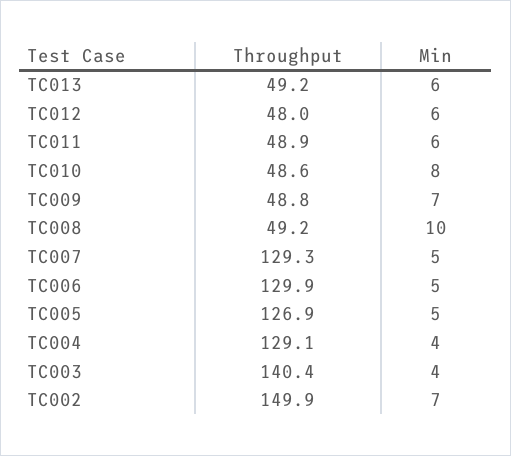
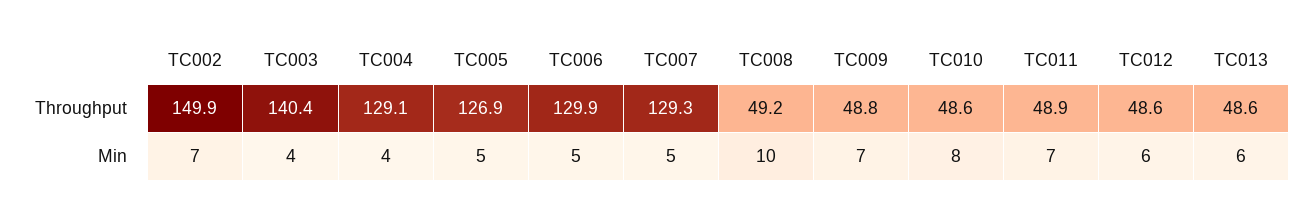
Throughput, TC013: 49.2 -> 48.6
Throughput, TC012: 48 -> 48.6
Min, TC011: 6 -> 7

